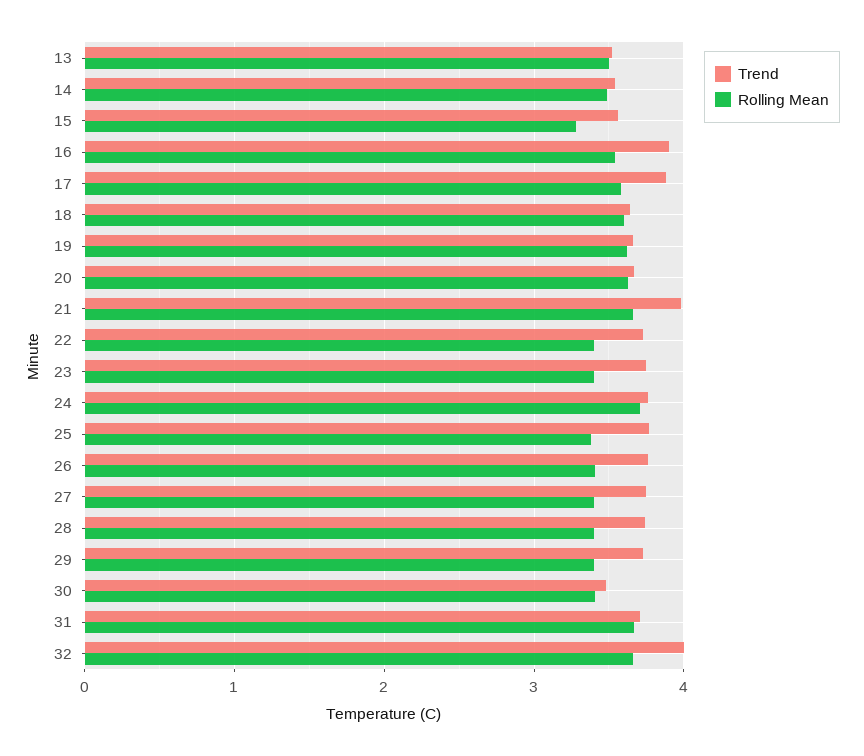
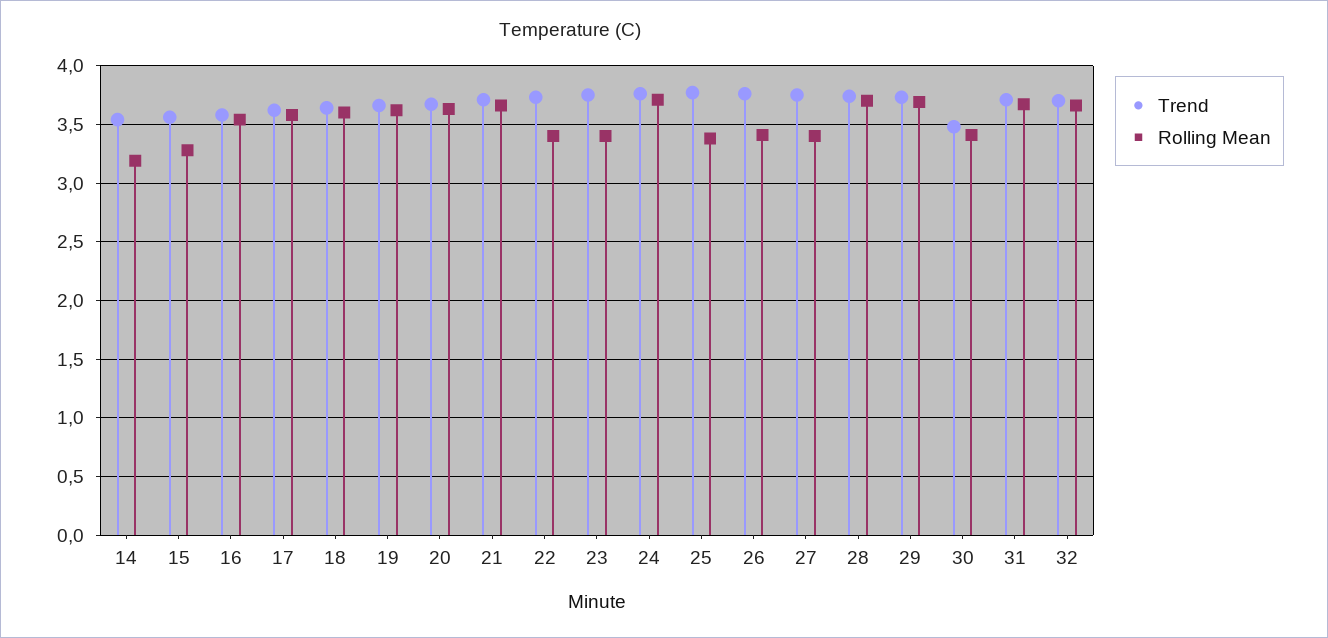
Trend, 13: 3.5 -> none
Rolling Mean, 13: 3.5 -> none
Rolling Mean, 14: 3.5 -> 3.2
Trend, 16: 3.9 -> 3.6
Trend, 17: 3.9 -> 3.6
Trend, 21: 4 -> 3.7
Rolling Mean, 28: 3.4 -> 3.7
Rolling Mean, 29: 3.4 -> 3.7
Trend, 32: 4 -> 3.7

